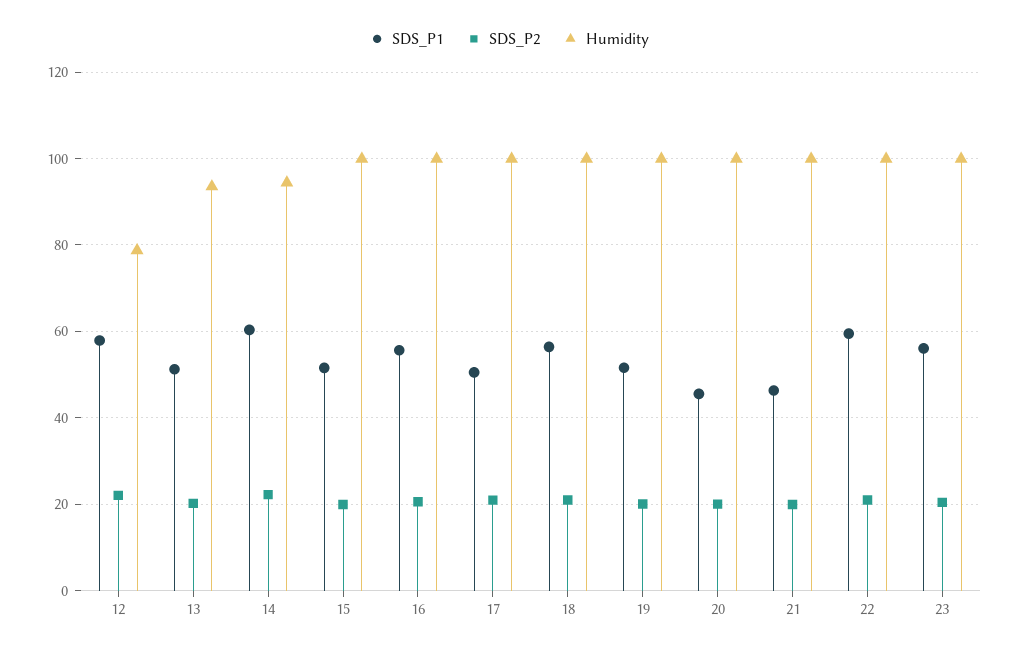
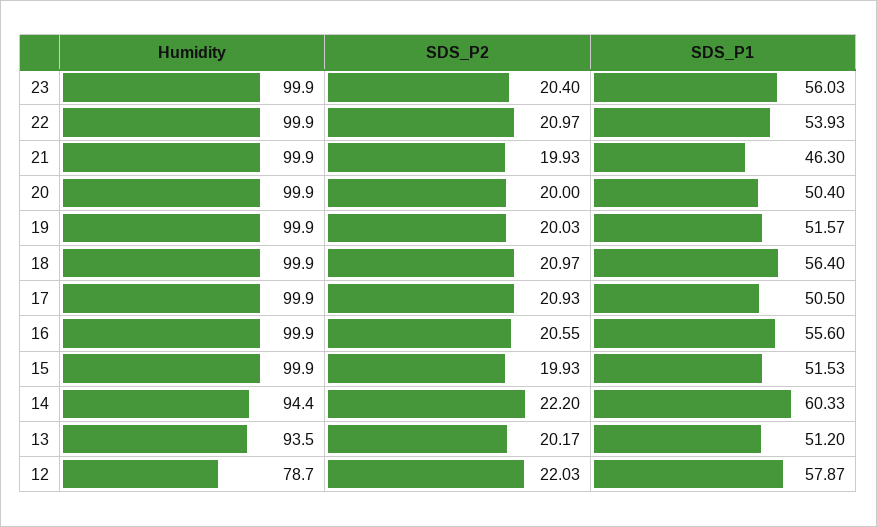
SDS_P1, 20: 46 -> 50.4
SDS_P1, 22: 60 -> 53.93

